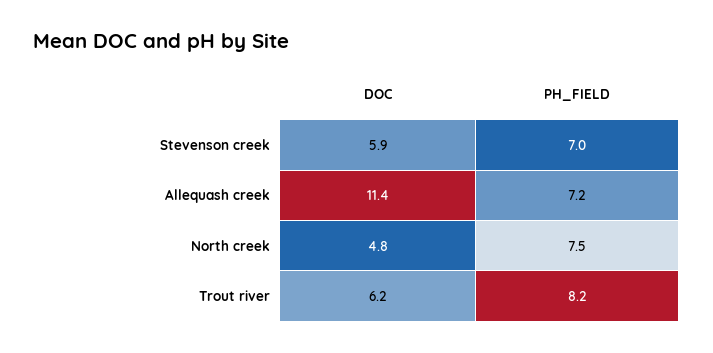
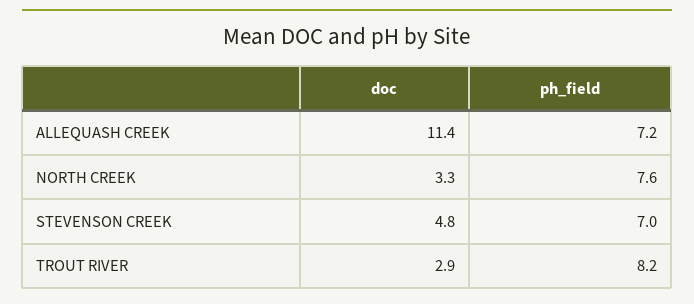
DOC, Stevenson creek: 5.9 -> 4.8
DOC, North creek: 4.8 -> 3.3
PH_FIELD, North creek: 7.5 -> 7.6
DOC, Trout river: 6.2 -> 2.9

